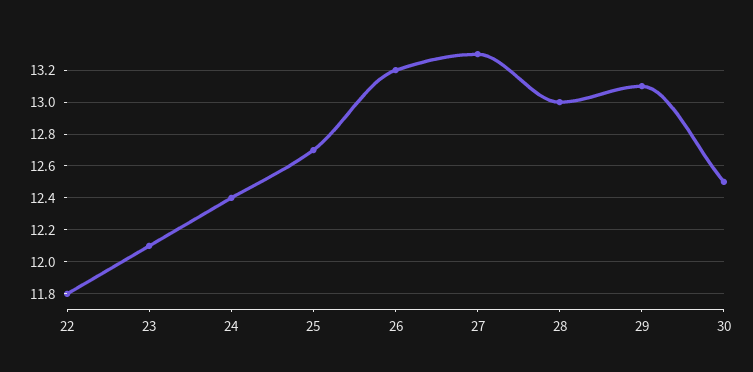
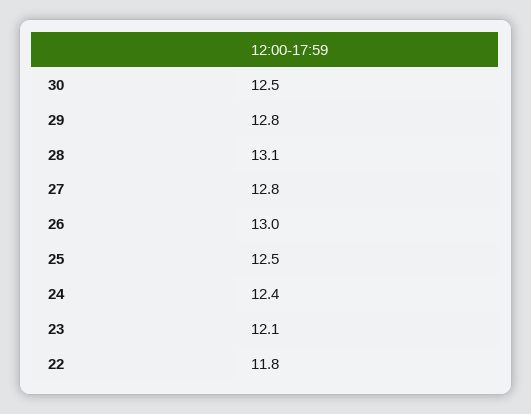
25: 12.7 -> 12.5
26: 13.2 -> 13
27: 13.3 -> 12.8
28: 13 -> 13.1
29: 13.1 -> 12.8

